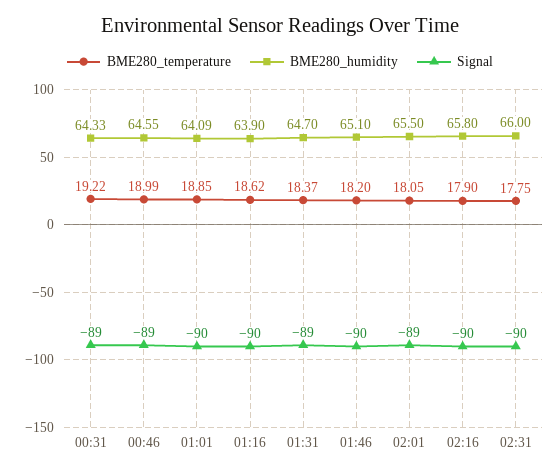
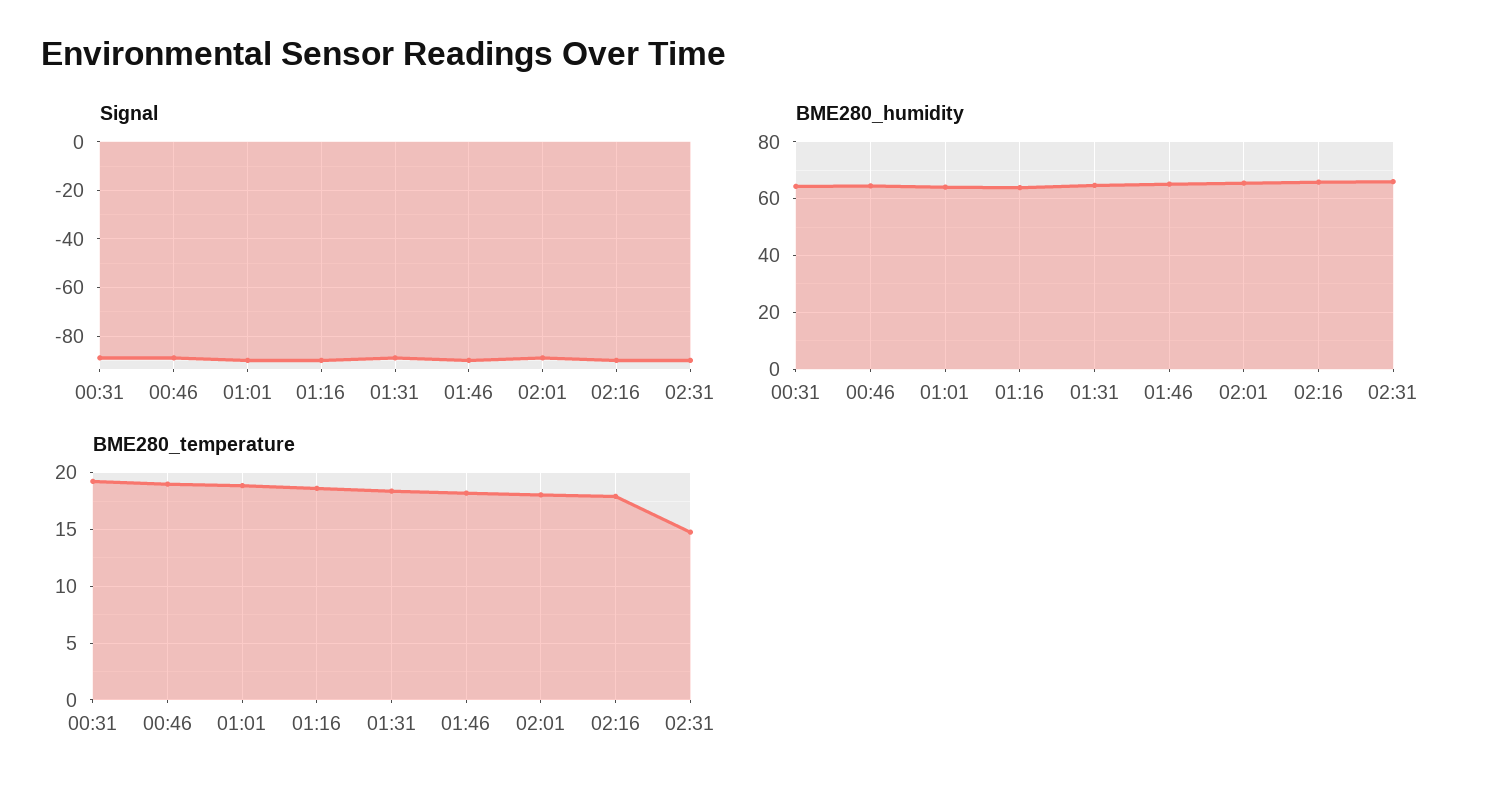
BME280_temperature, 02:31: 17.75 -> 15

